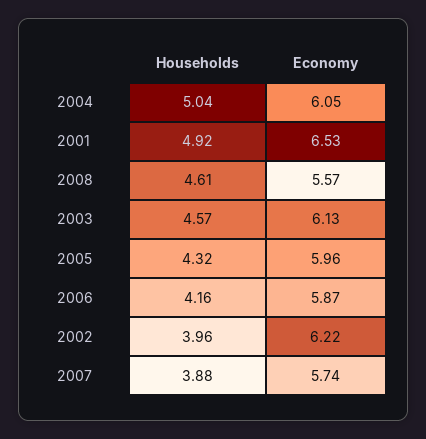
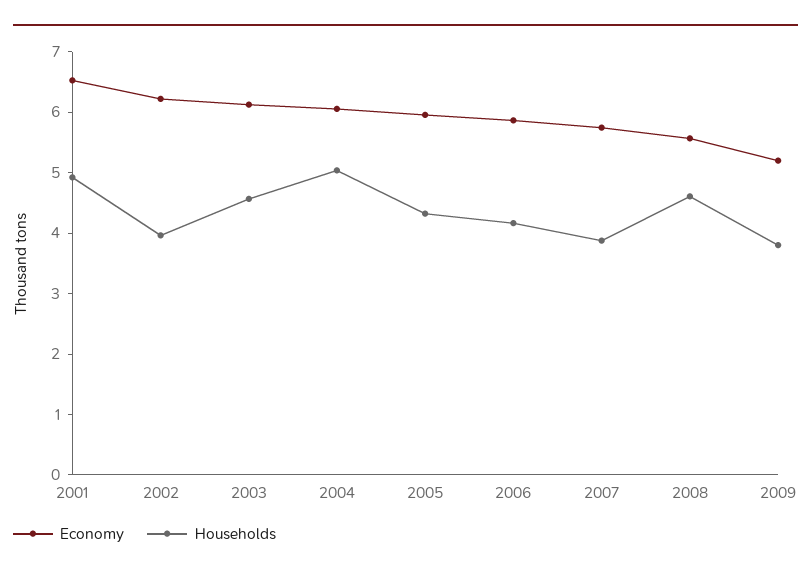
Economy, 2009: none -> 5.2
Households, 2009: none -> 3.8

